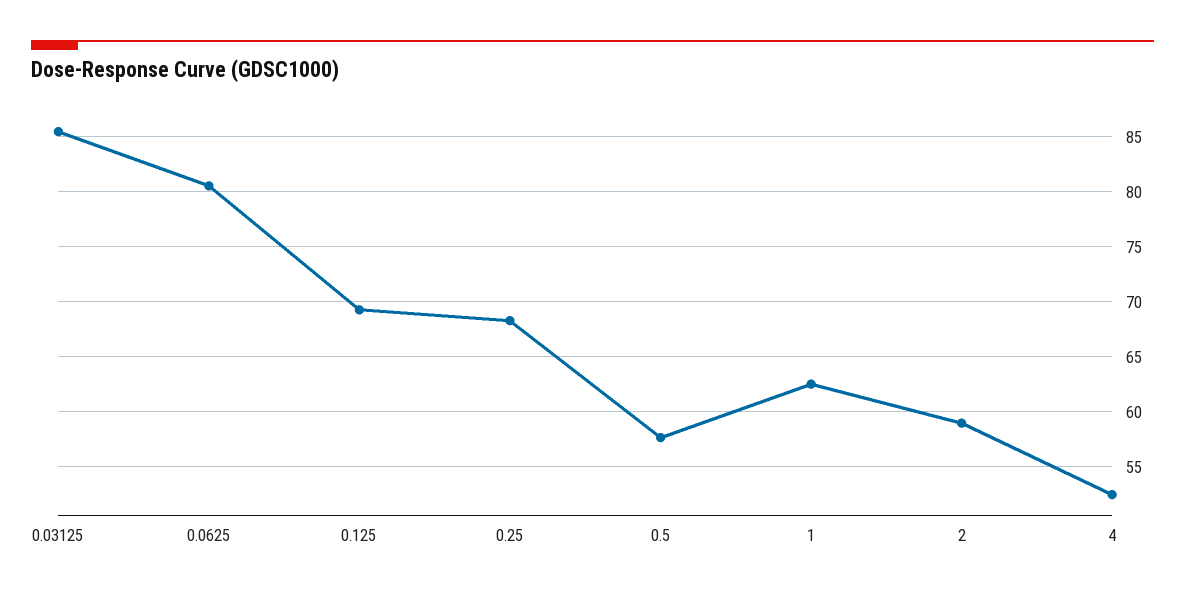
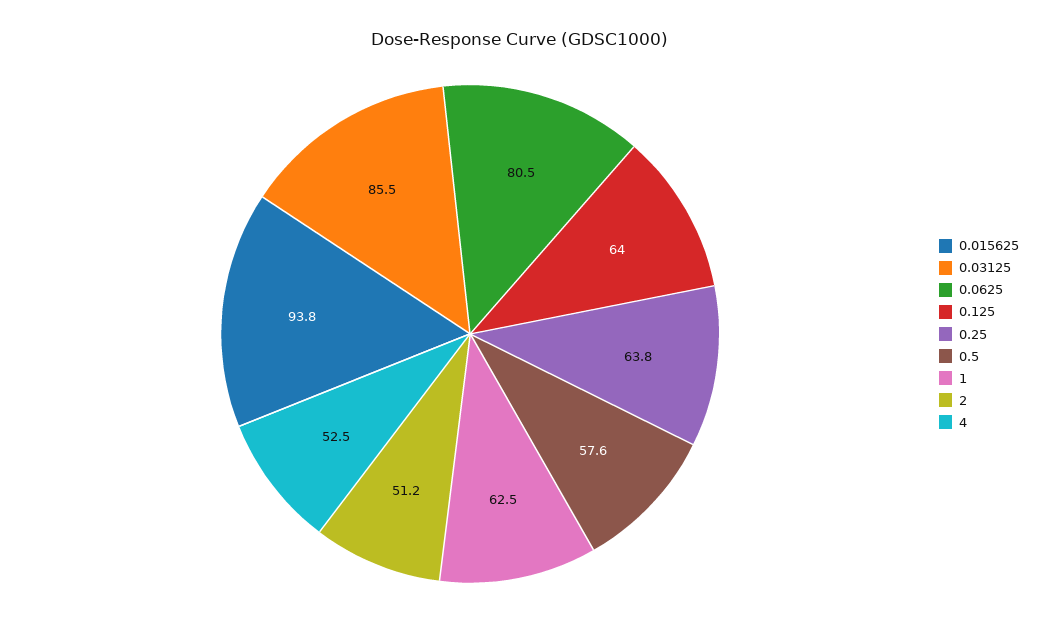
0.125: 69 -> 64
0.25: 68 -> 63.8
2: 59 -> 51.2
0.015625: none -> 93.8

